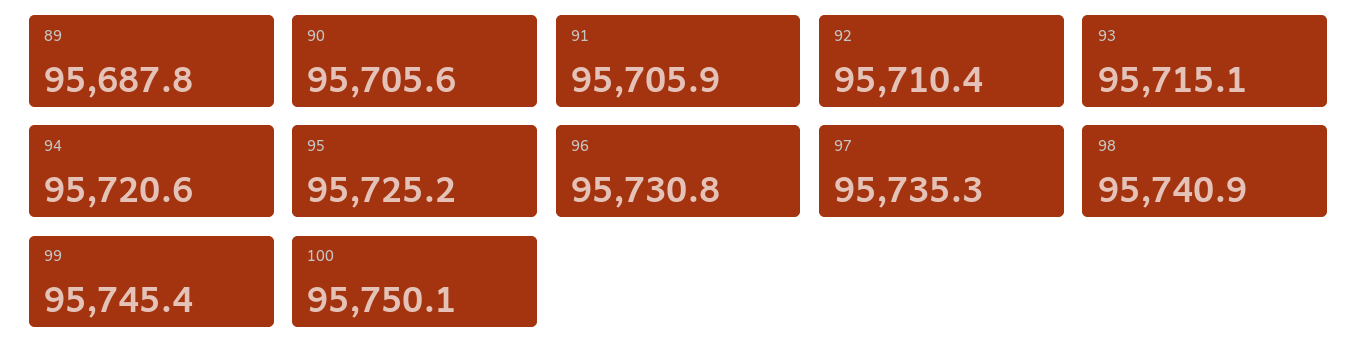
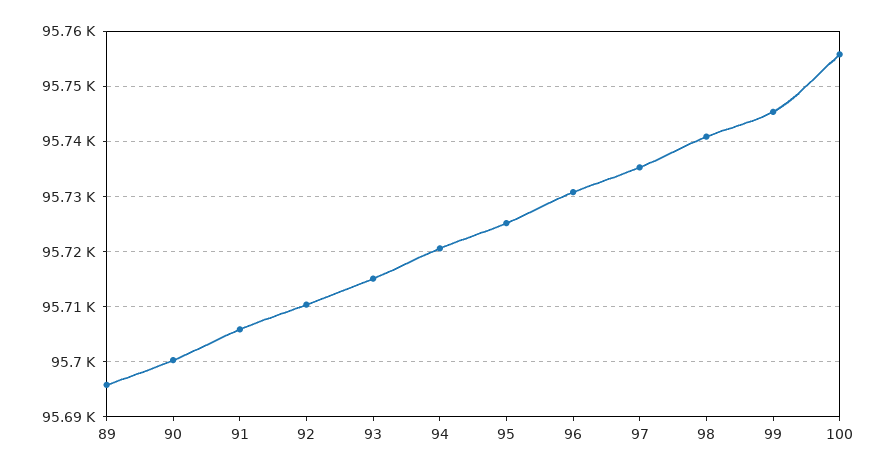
89: 95687.8 -> 95696
90: 95705.6 -> 95700
100: 95750.1 -> 95756

